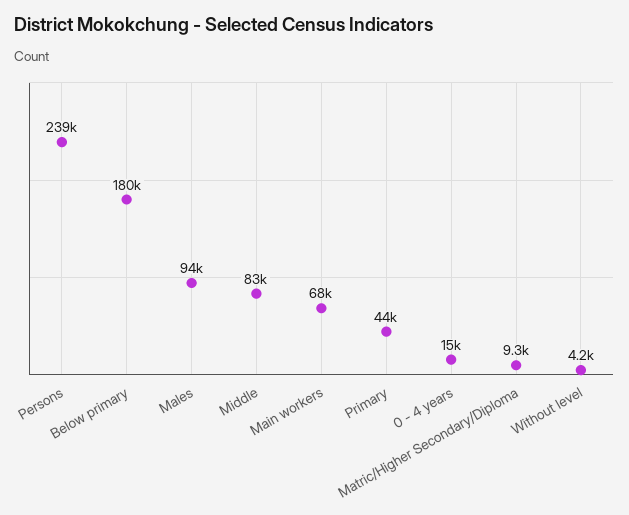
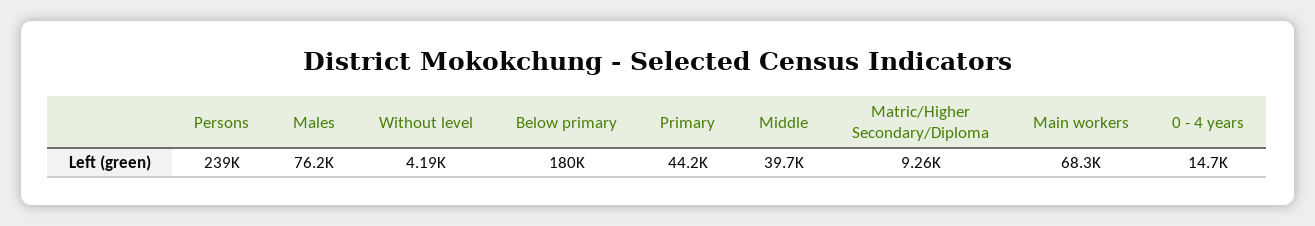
Males: 94000 -> 76200
Middle: 83000 -> 39700

